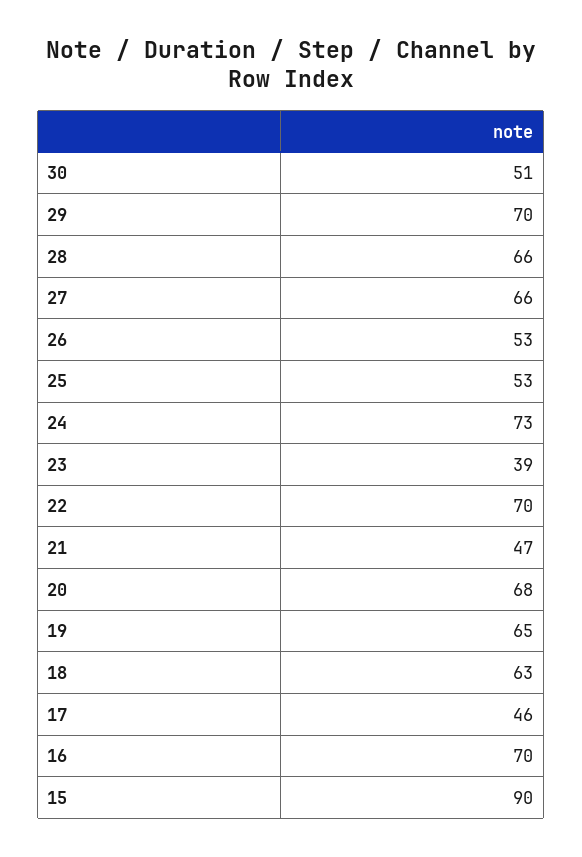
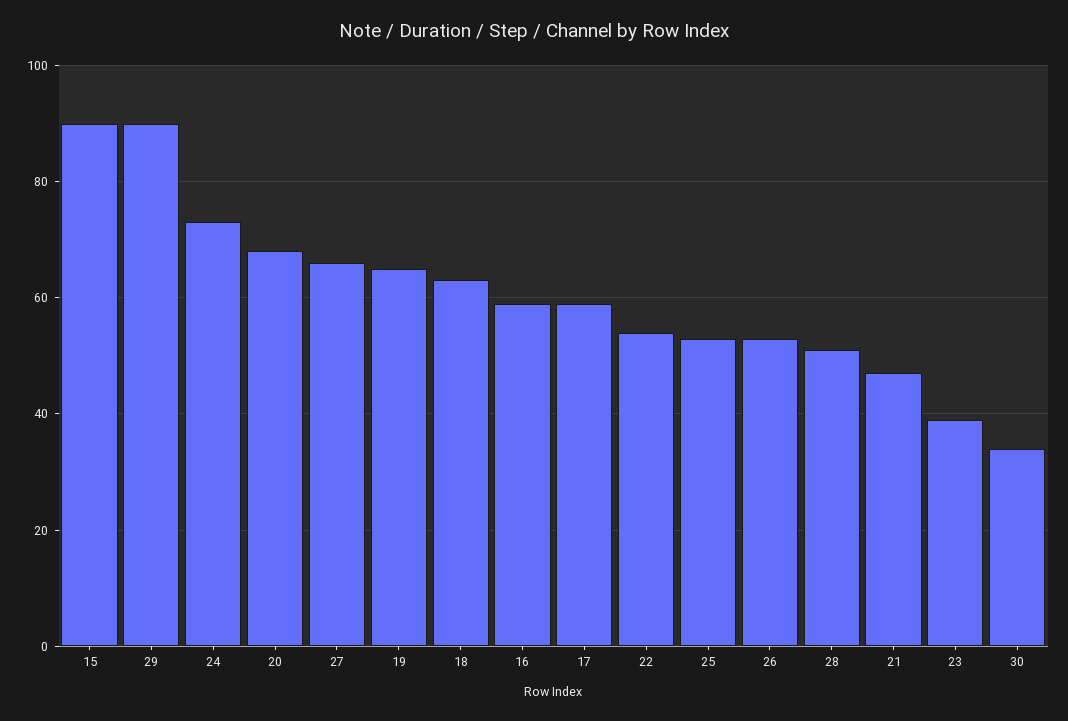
30: 51 -> 35
29: 70 -> 90
28: 66 -> 50
22: 70 -> 55
17: 46 -> 60
16: 70 -> 60

